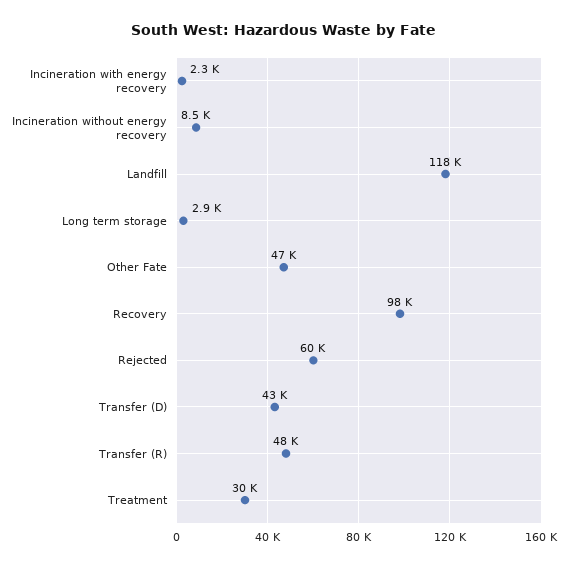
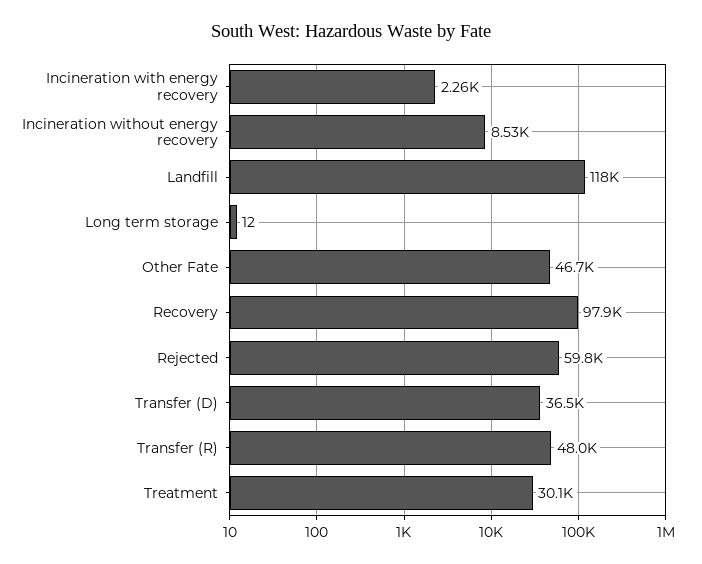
Long term storage: 2900 -> 12
Transfer (D): 43000 -> 36500

